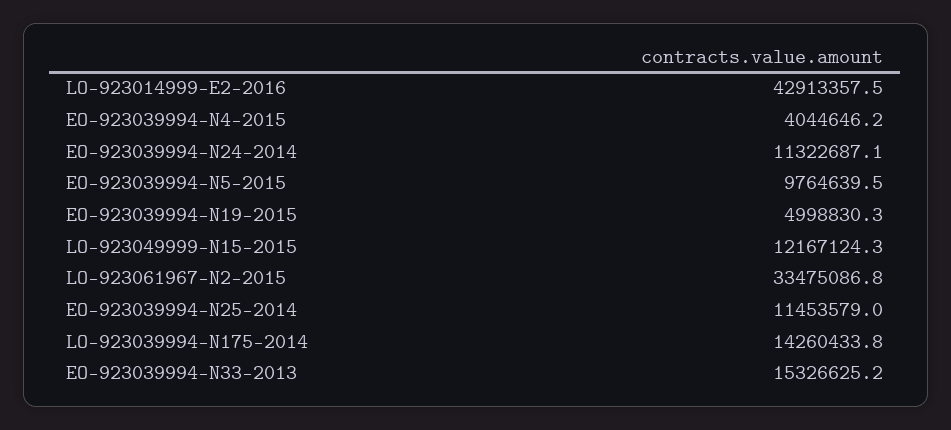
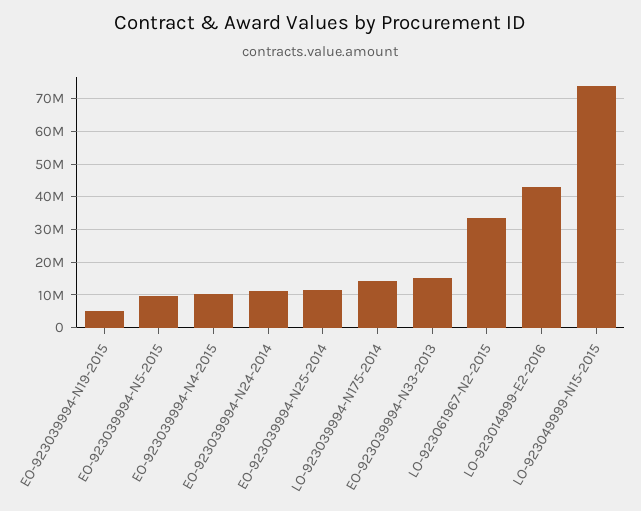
EO-923039994-N4-2015: 4044646.2 -> 10000000
LO-923049999-N15-2015: 12167124.3 -> 74000000

